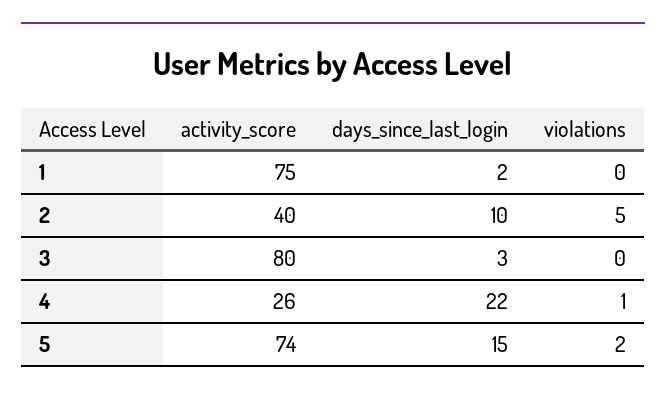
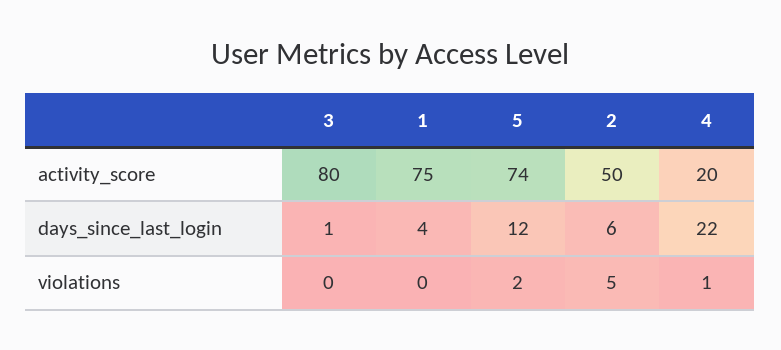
days_since_last_login, 1: 2 -> 4
activity_score, 2: 40 -> 50
days_since_last_login, 2: 10 -> 6
days_since_last_login, 3: 3 -> 1
activity_score, 4: 26 -> 20
days_since_last_login, 5: 15 -> 12

